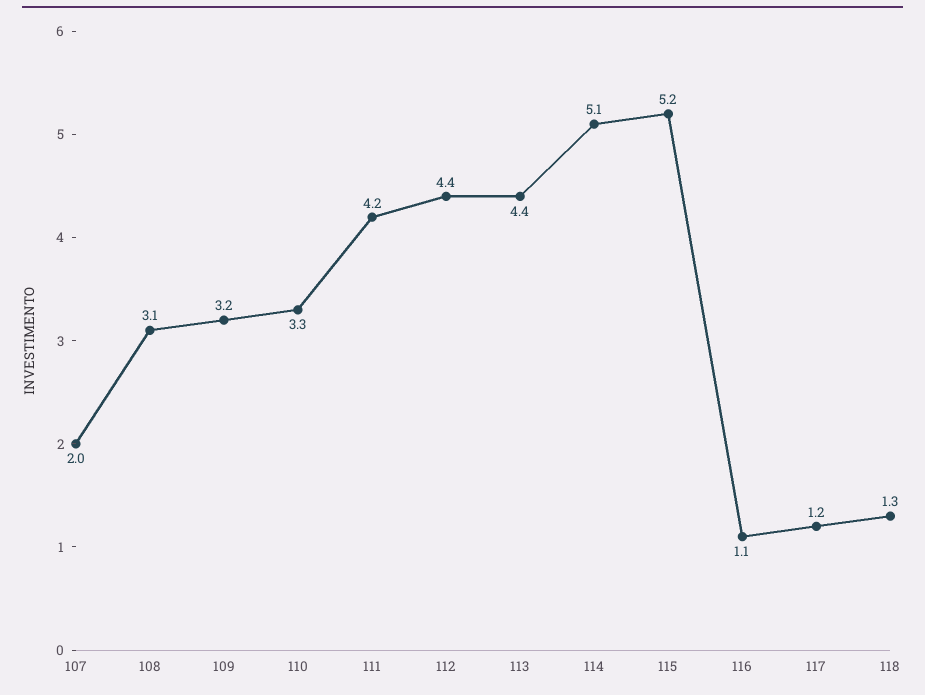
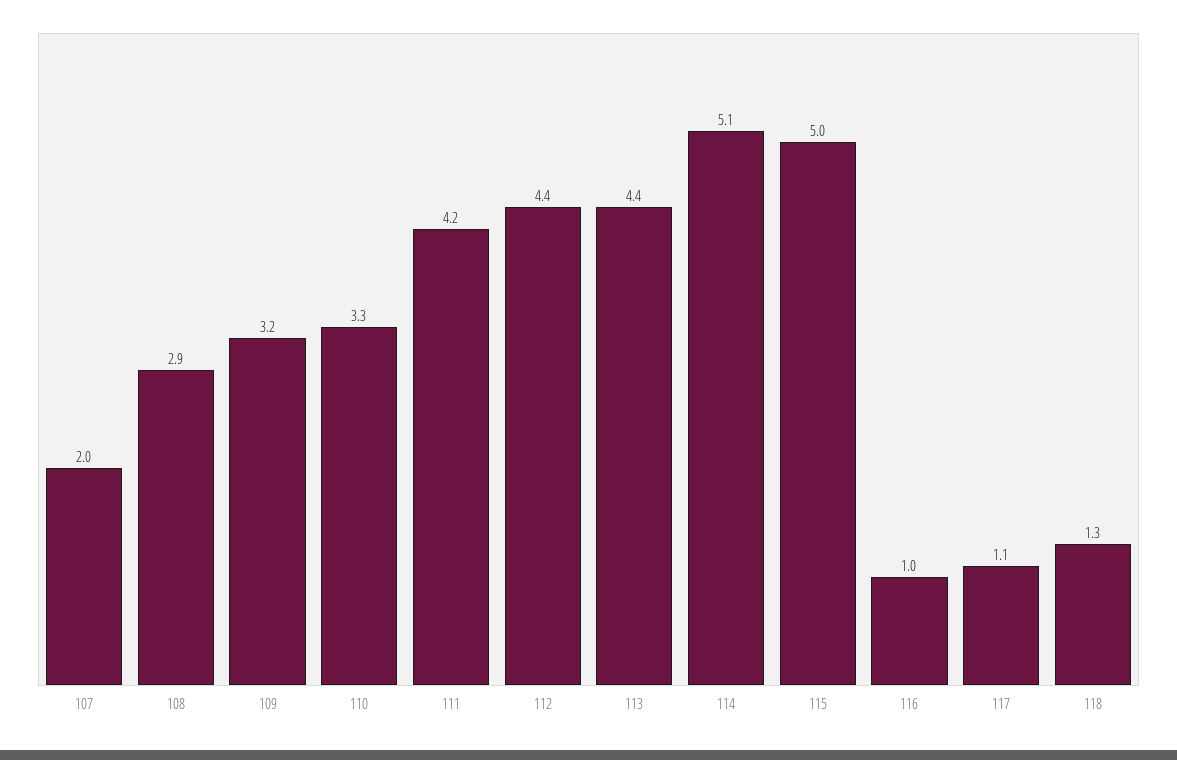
108: 3.1 -> 2.9
115: 5.2 -> 5
116: 1.1 -> 1
117: 1.2 -> 1.1

